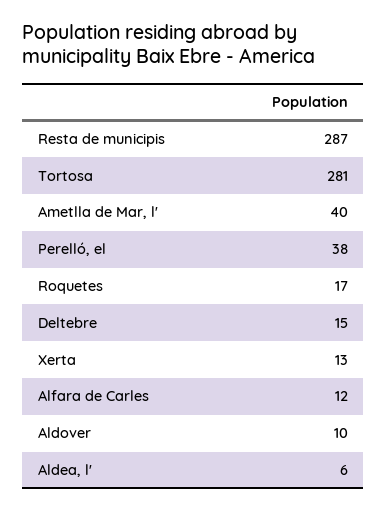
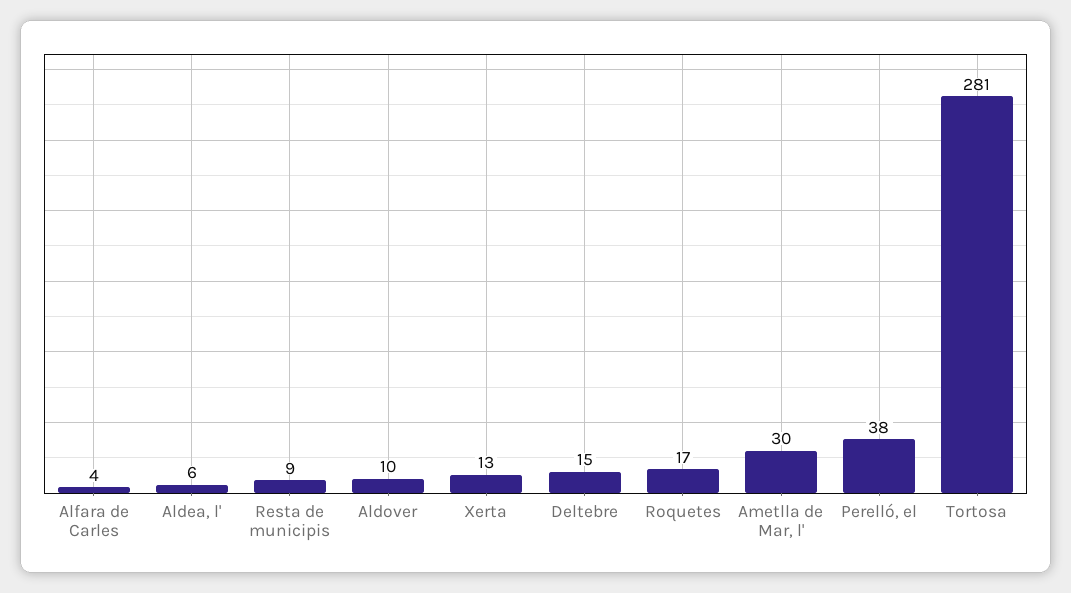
Resta de municipis: 287 -> 9
Ametlla de Mar, l': 40 -> 30
Alfara de Carles: 12 -> 4

